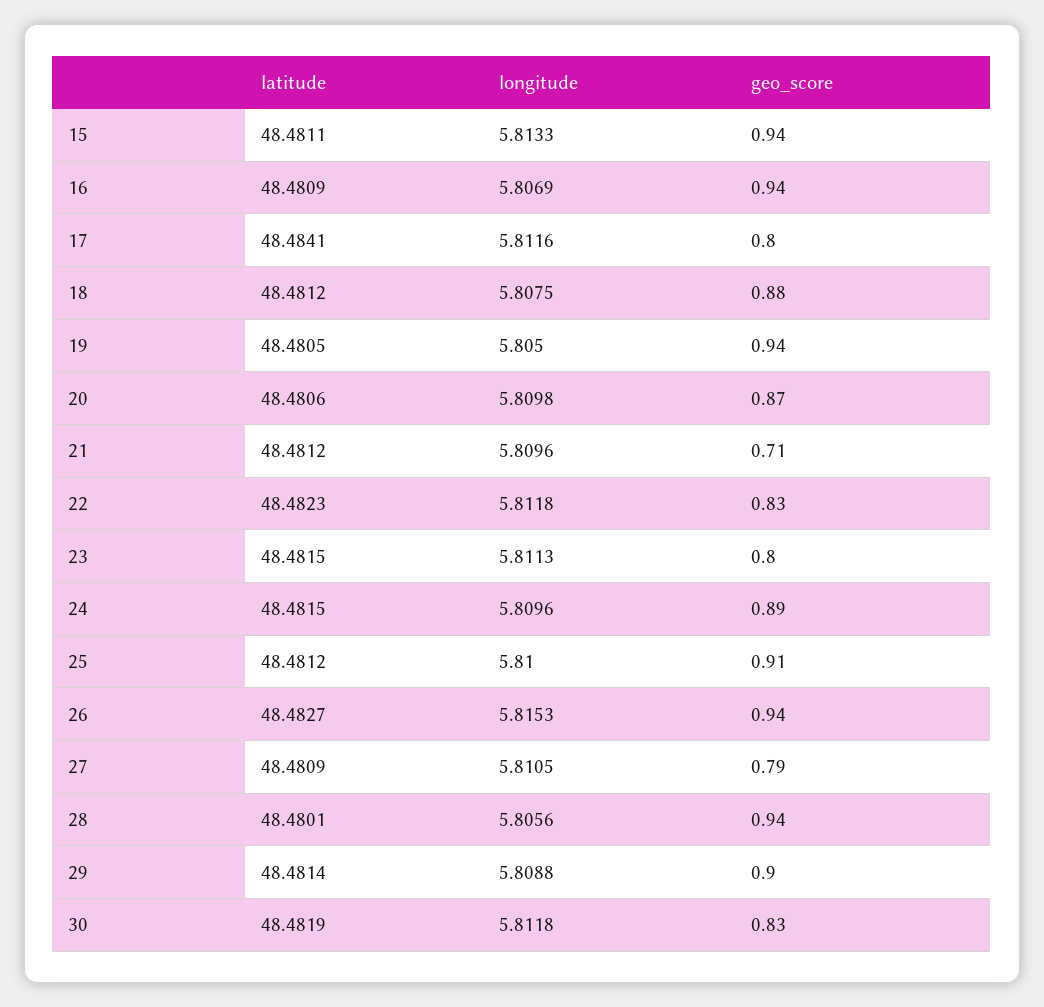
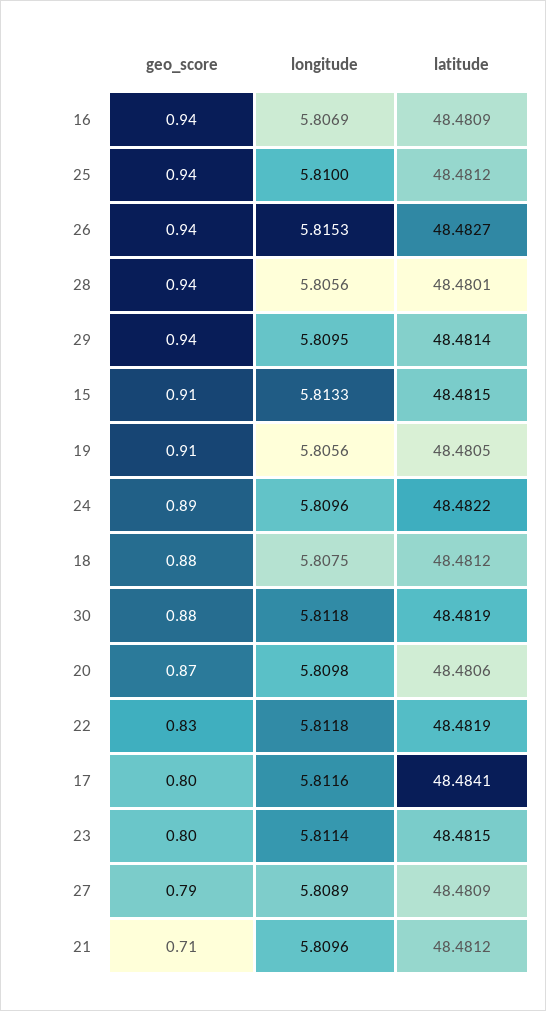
latitude, 15: 48.4811 -> 48.4815
geo_score, 15: 0.94 -> 0.91
longitude, 19: 5.805 -> 5.8056
geo_score, 19: 0.94 -> 0.91
latitude, 22: 48.4823 -> 48.4819
longitude, 23: 5.8113 -> 5.8114
latitude, 24: 48.4815 -> 48.4822
geo_score, 25: 0.91 -> 0.94
longitude, 27: 5.8105 -> 5.8089
longitude, 29: 5.8088 -> 5.8095
geo_score, 29: 0.9 -> 0.94
geo_score, 30: 0.83 -> 0.88

